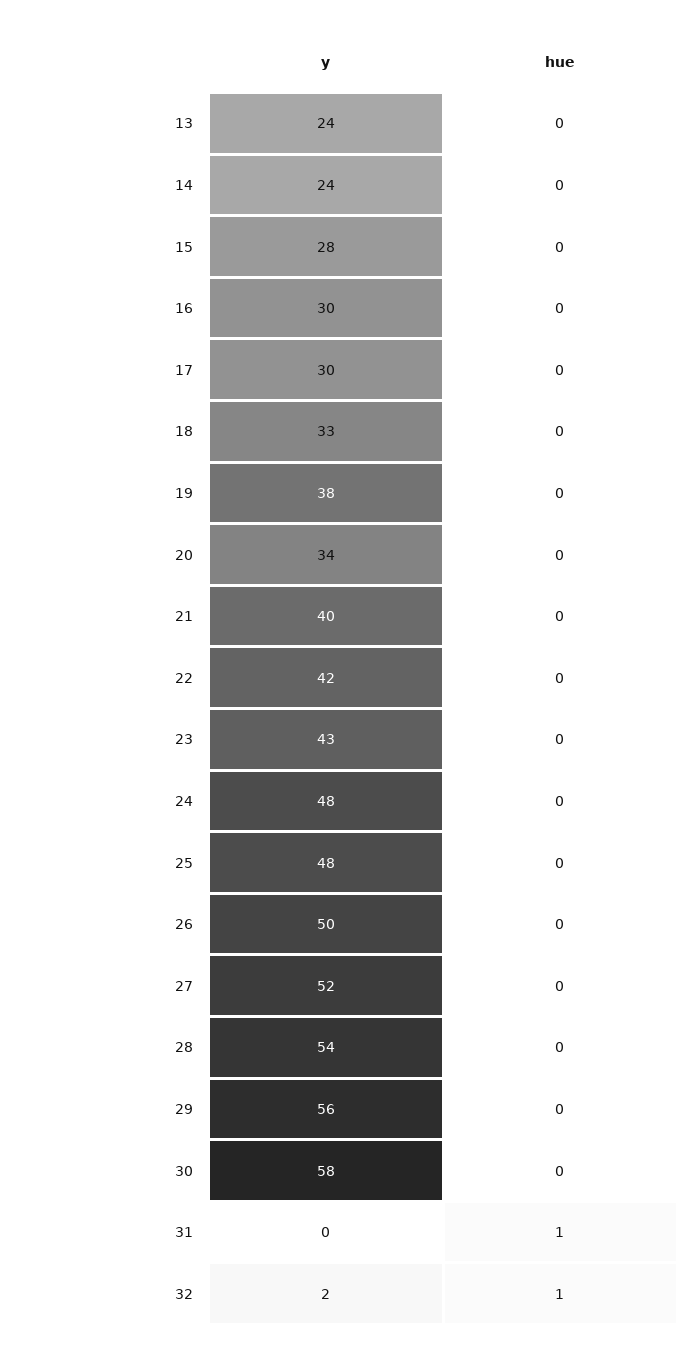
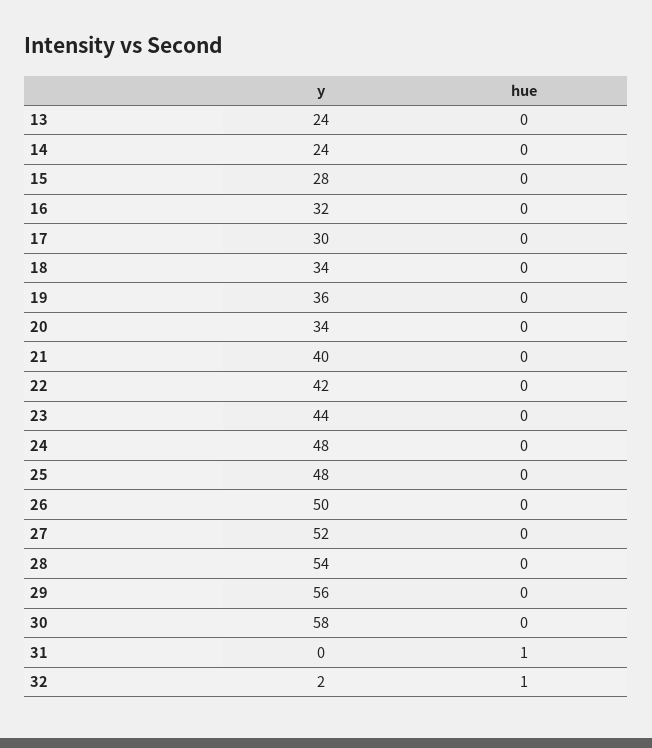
y, 16: 30 -> 32
y, 18: 33 -> 34
y, 19: 38 -> 36
y, 23: 43 -> 44

